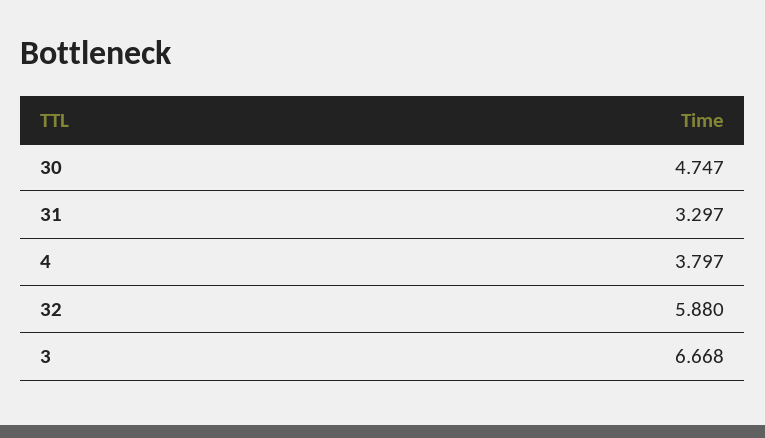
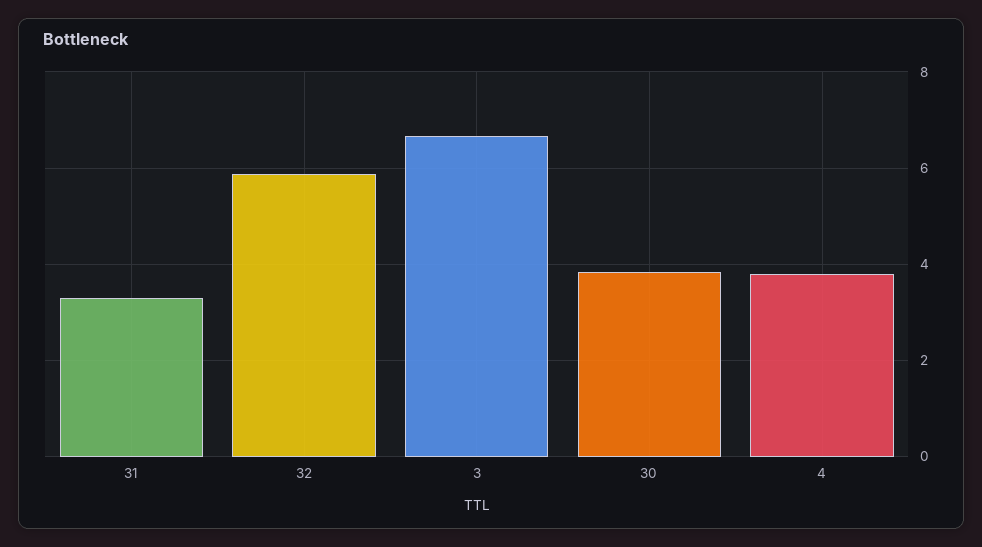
30: 4.747 -> 3.8

